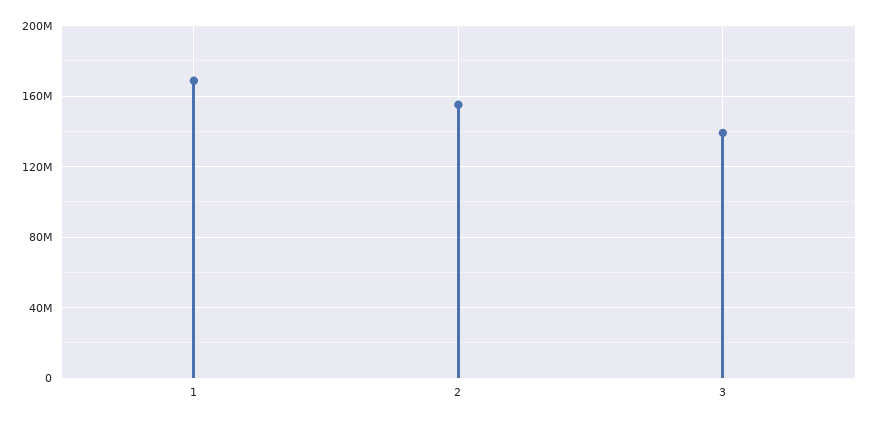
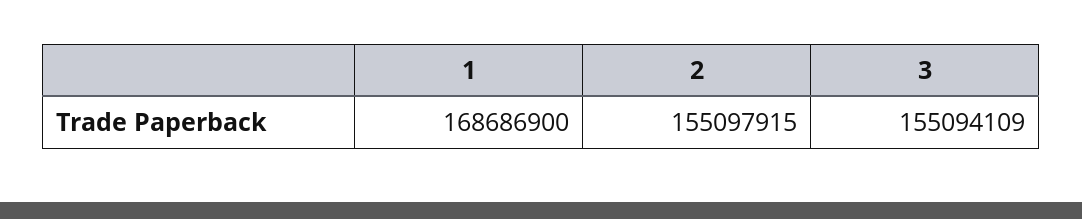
3: 140000000 -> 155094109

